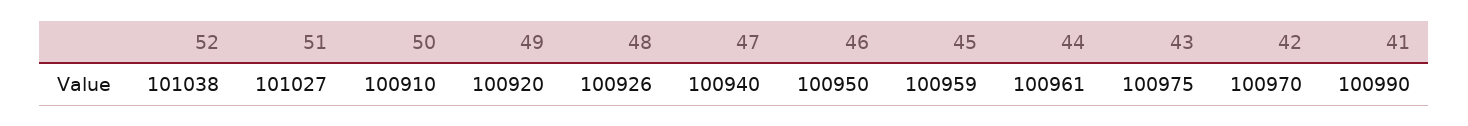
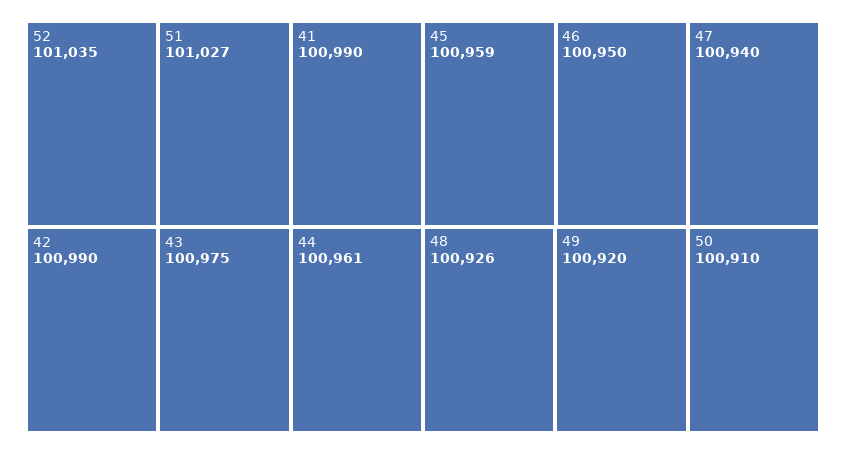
52: 101038 -> 101035
42: 100970 -> 100990

